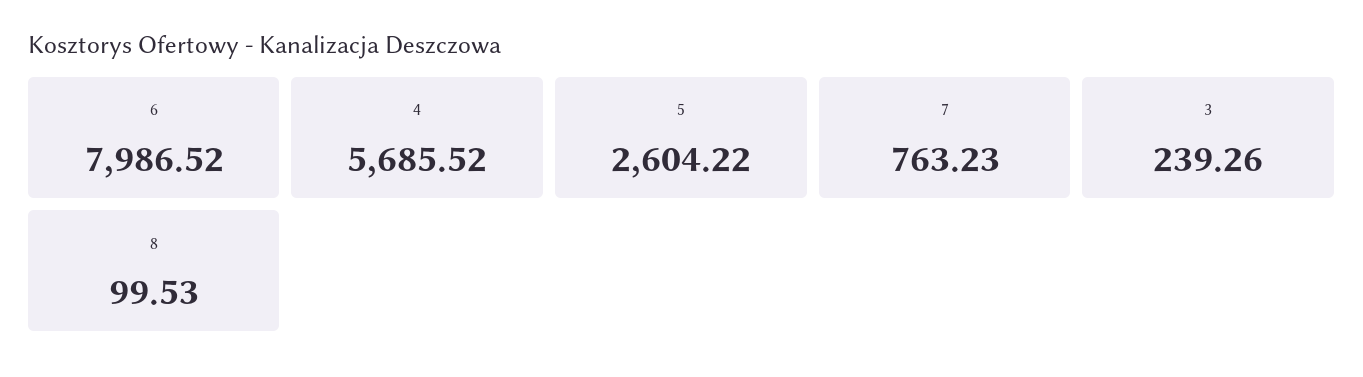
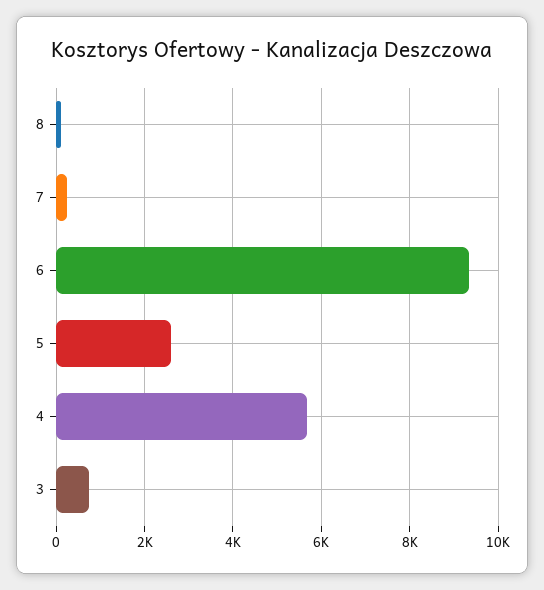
6: 7986.52 -> 9400
7: 763.23 -> 200
3: 239.26 -> 800

